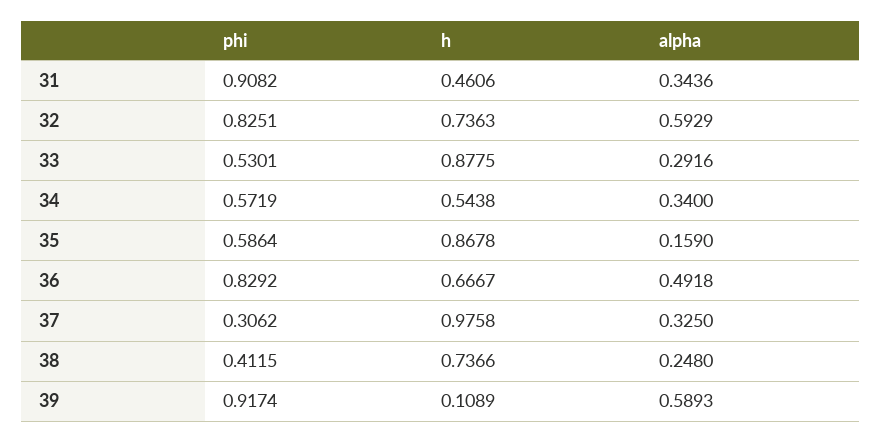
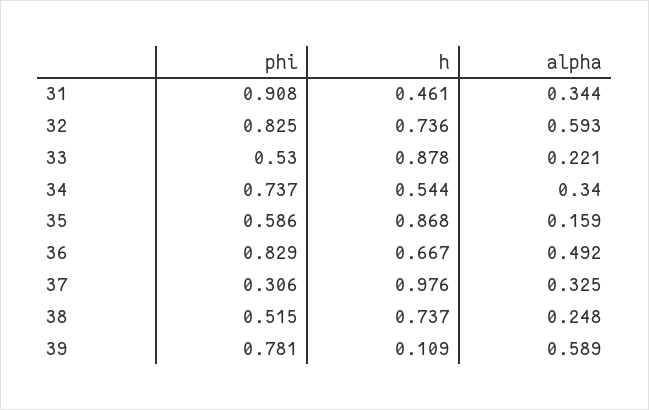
alpha, 33: 0.2916 -> 0.221
phi, 34: 0.5719 -> 0.737
phi, 38: 0.4115 -> 0.515
phi, 39: 0.9174 -> 0.781

